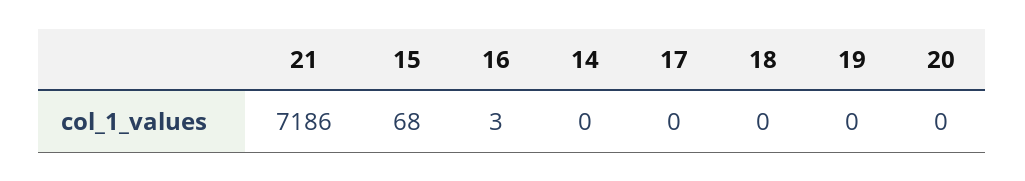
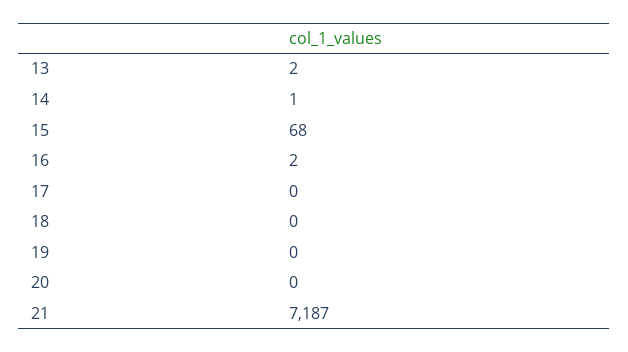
21: 7186 -> 7187
16: 3 -> 2
14: 0 -> 1
13: none -> 2

